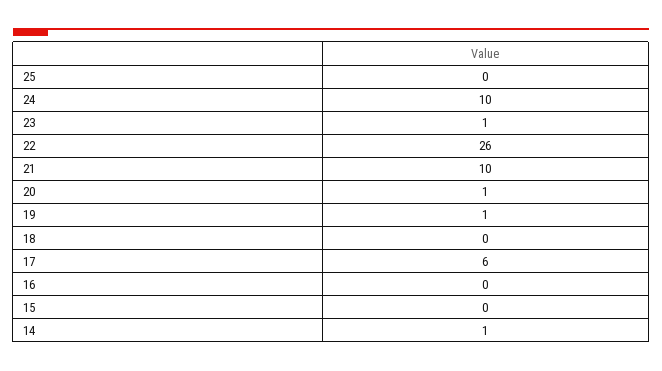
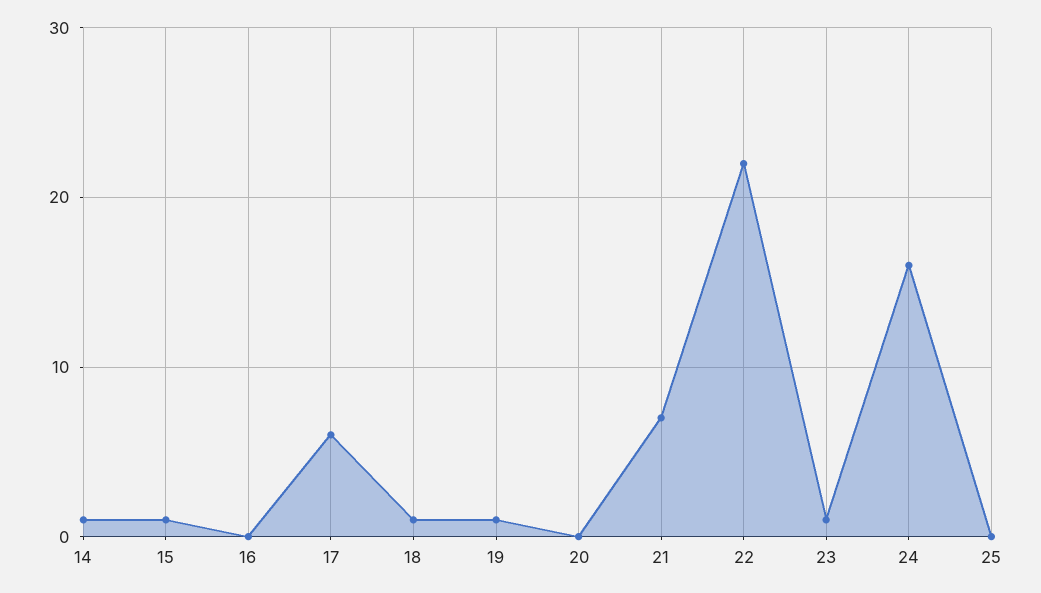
24: 10 -> 16
22: 26 -> 22
21: 10 -> 7
20: 1 -> 0
18: 0 -> 1
15: 0 -> 1

